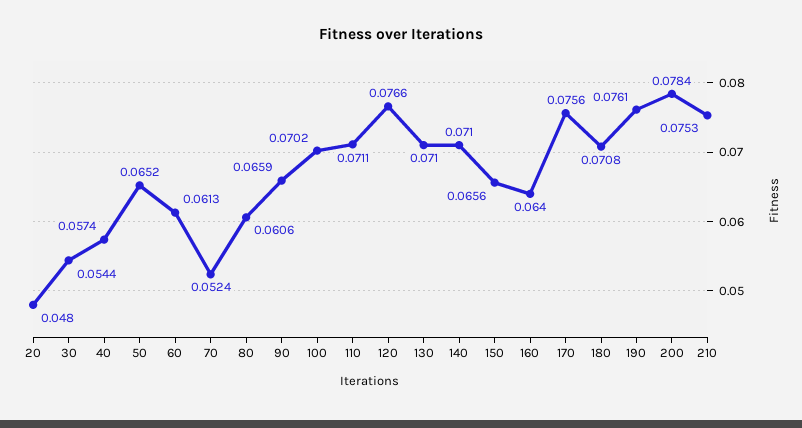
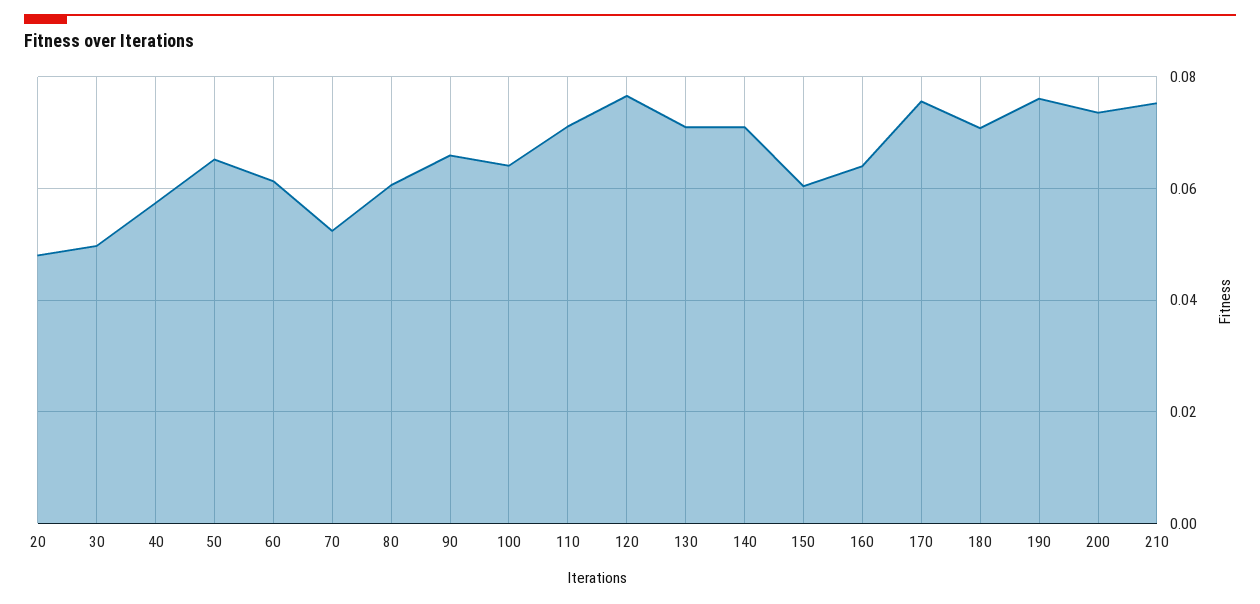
30: 0.0544 -> 0.05
100: 0.0702 -> 0.064
150: 0.0656 -> 0.06
200: 0.0784 -> 0.074

